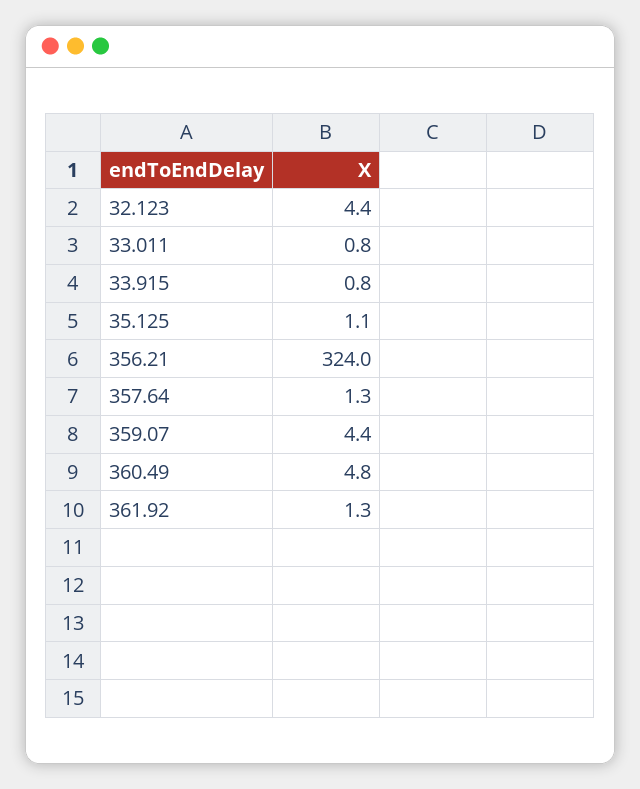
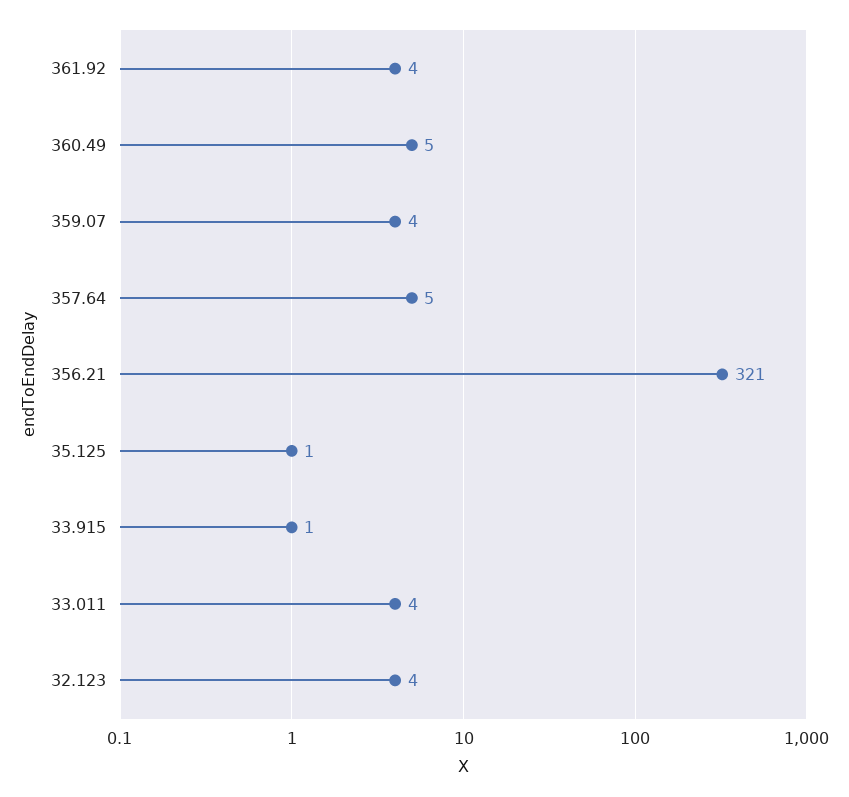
33.011: 0.8 -> 4
356.21: 324 -> 321
357.64: 1.3 -> 5
361.92: 1.3 -> 4

